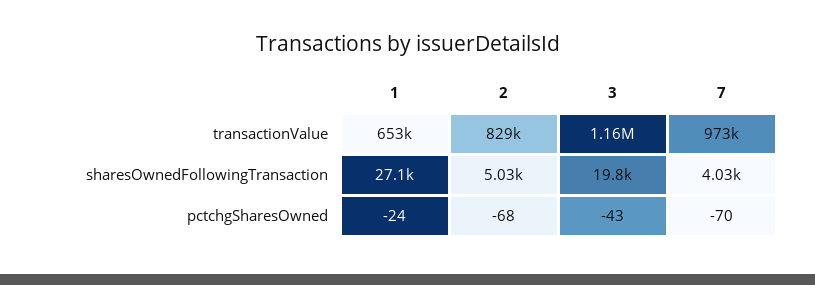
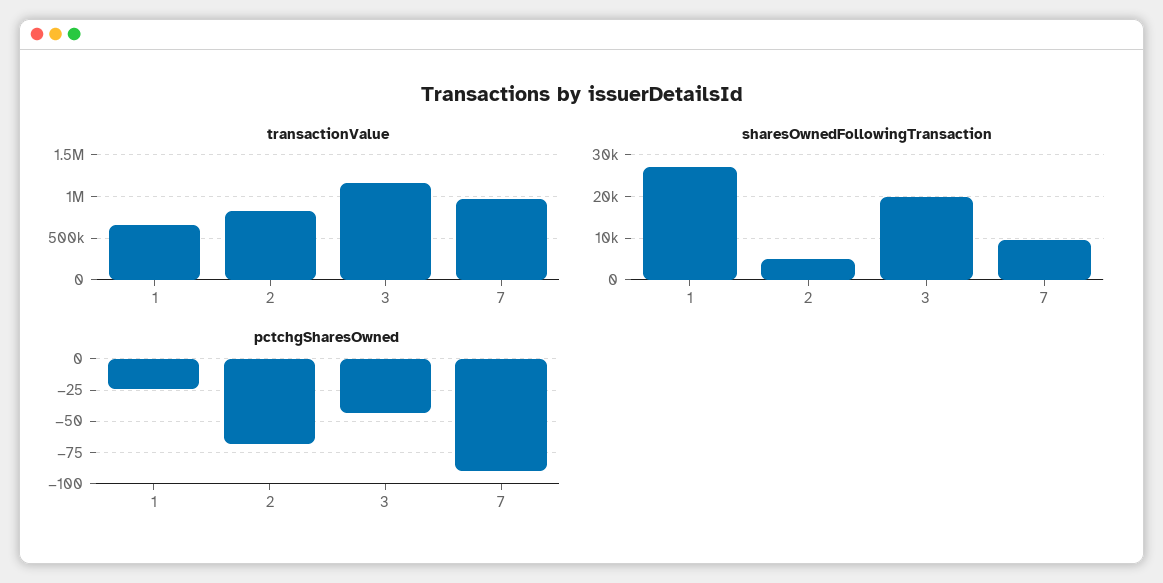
sharesOwnedFollowingTransaction, 7: 4030 -> 10000
pctchgSharesOwned, 7: -70 -> -90

